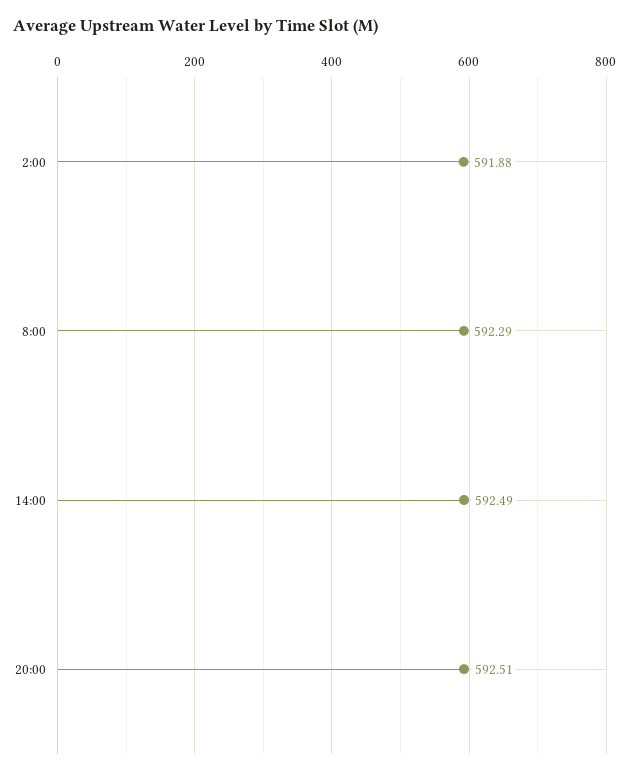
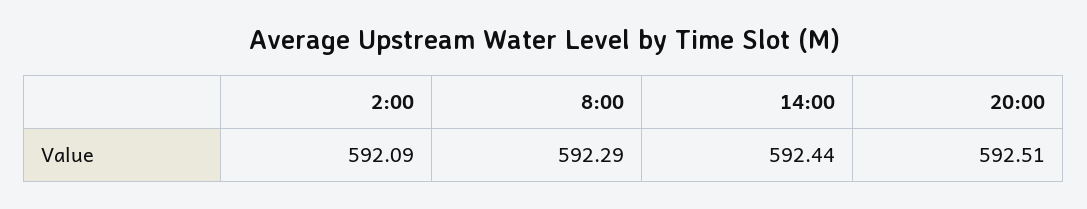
2:00: 591.88 -> 592.09
14:00: 592.49 -> 592.44

